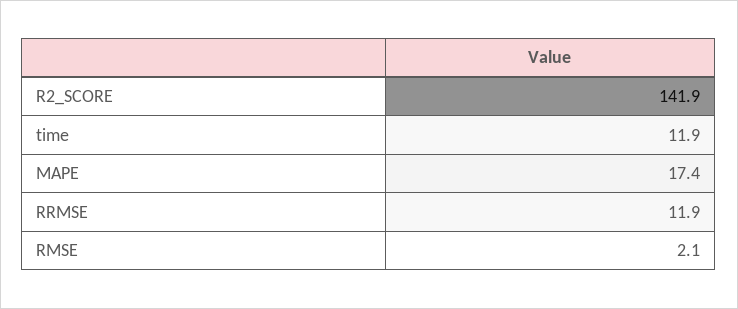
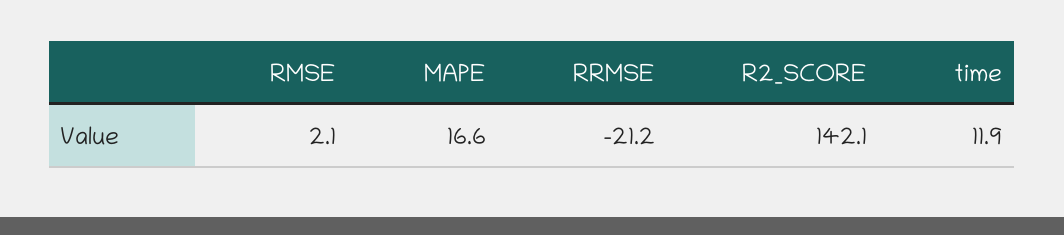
R2_SCORE: 141.9 -> 142.1
MAPE: 17.4 -> 16.6
RRMSE: 11.9 -> -21.2

